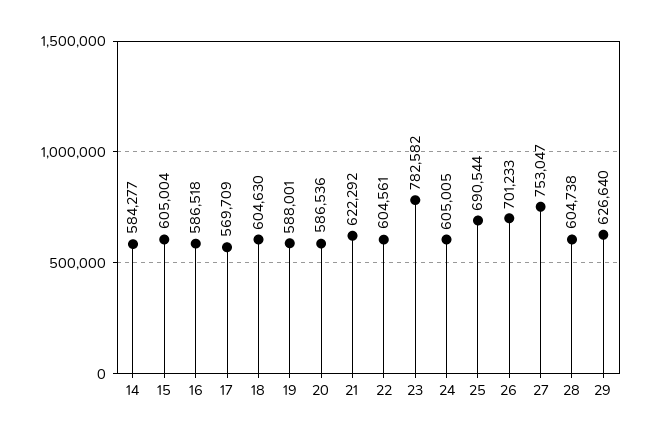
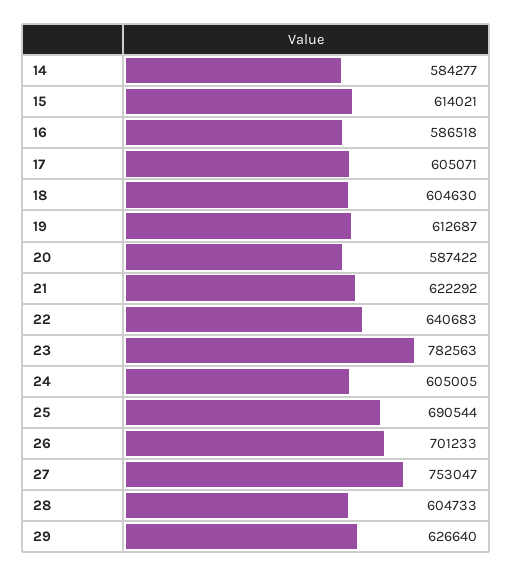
15: 605004 -> 614021
17: 569709 -> 605071
19: 588001 -> 612687
20: 586536 -> 587422
22: 604561 -> 640683
23: 782582 -> 782563
28: 604738 -> 604733

